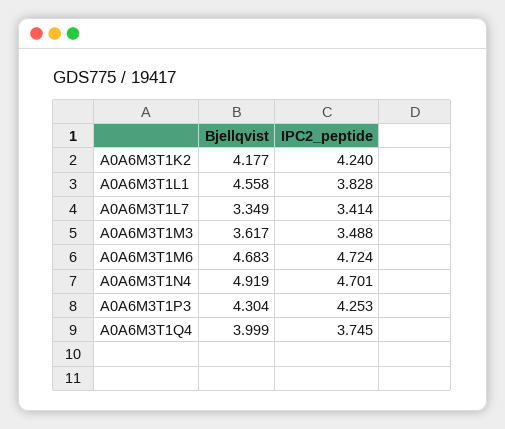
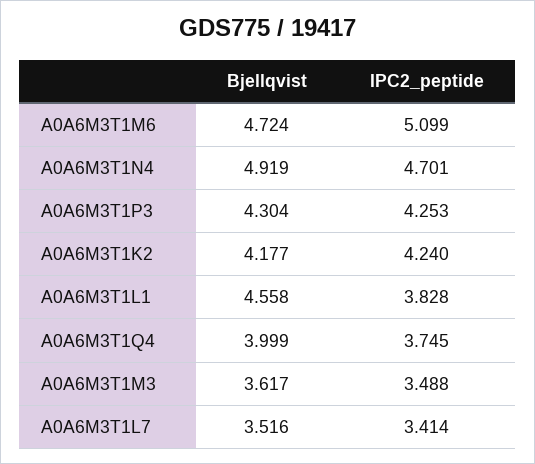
Bjellqvist, A0A6M3T1L7: 3.349 -> 3.516
Bjellqvist, A0A6M3T1M6: 4.683 -> 4.724
IPC2_peptide, A0A6M3T1M6: 4.724 -> 5.099

